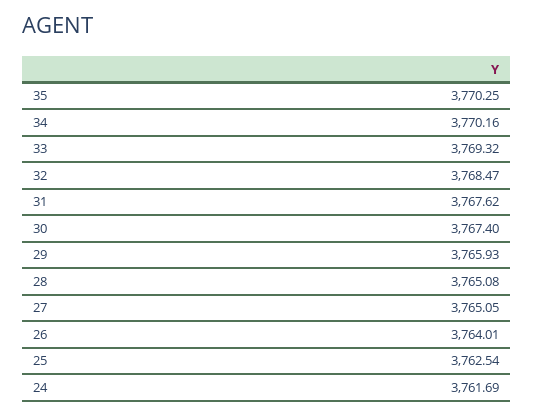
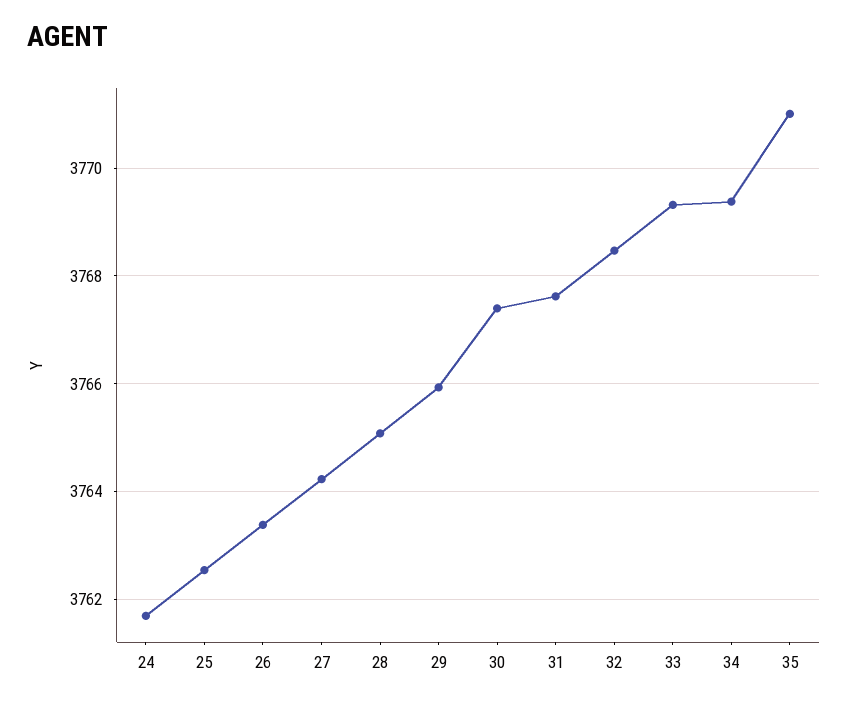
35: 3770.25 -> 3771
34: 3770.16 -> 3769.4
27: 3765.05 -> 3764.2
26: 3764.01 -> 3763.4

